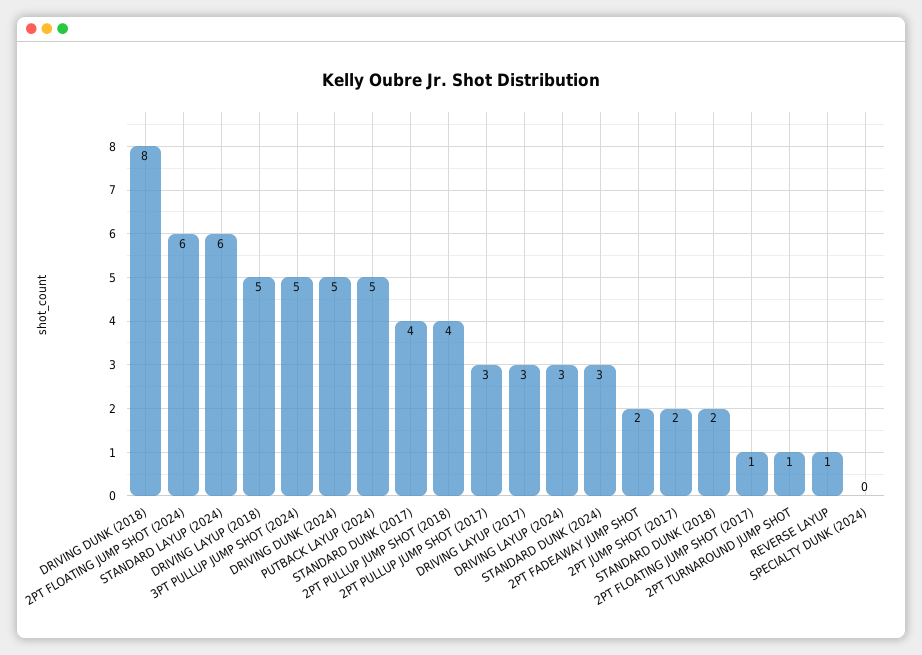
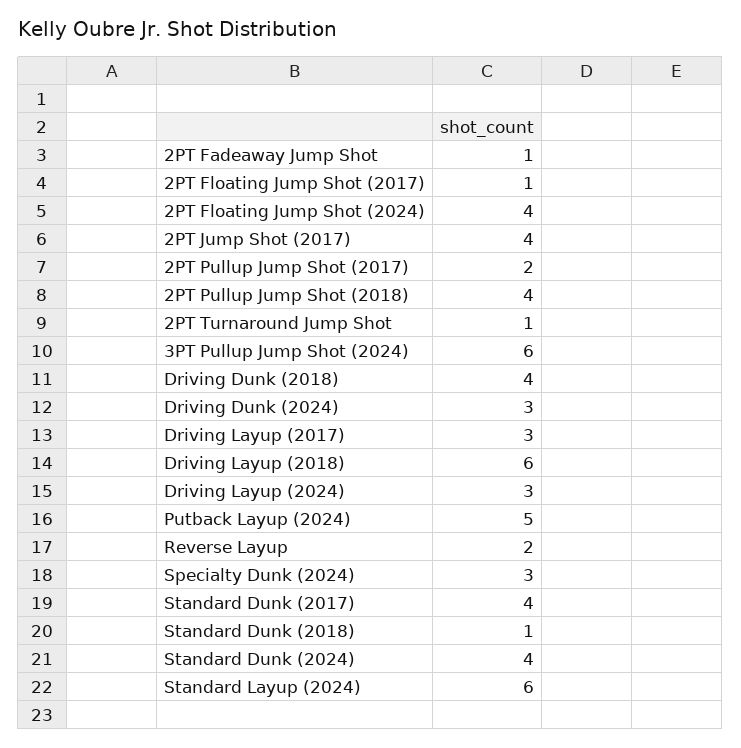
DRIVING DUNK (2018): 8 -> 4
2PT FLOATING JUMP SHOT (2024): 6 -> 4
DRIVING LAYUP (2018): 5 -> 6
3PT PULLUP JUMP SHOT (2024): 5 -> 6
DRIVING DUNK (2024): 5 -> 3
2PT PULLUP JUMP SHOT (2017): 3 -> 2
STANDARD DUNK (2024): 3 -> 4
2PT FADEAWAY JUMP SHOT: 2 -> 1
2PT JUMP SHOT (2017): 2 -> 4
STANDARD DUNK (2018): 2 -> 1
REVERSE LAYUP: 1 -> 2
SPECIALTY DUNK (2024): 0 -> 3

